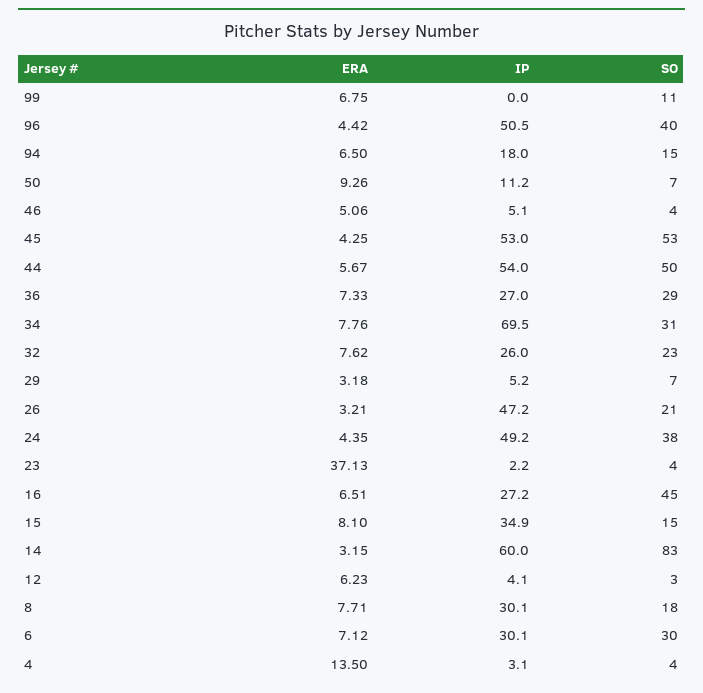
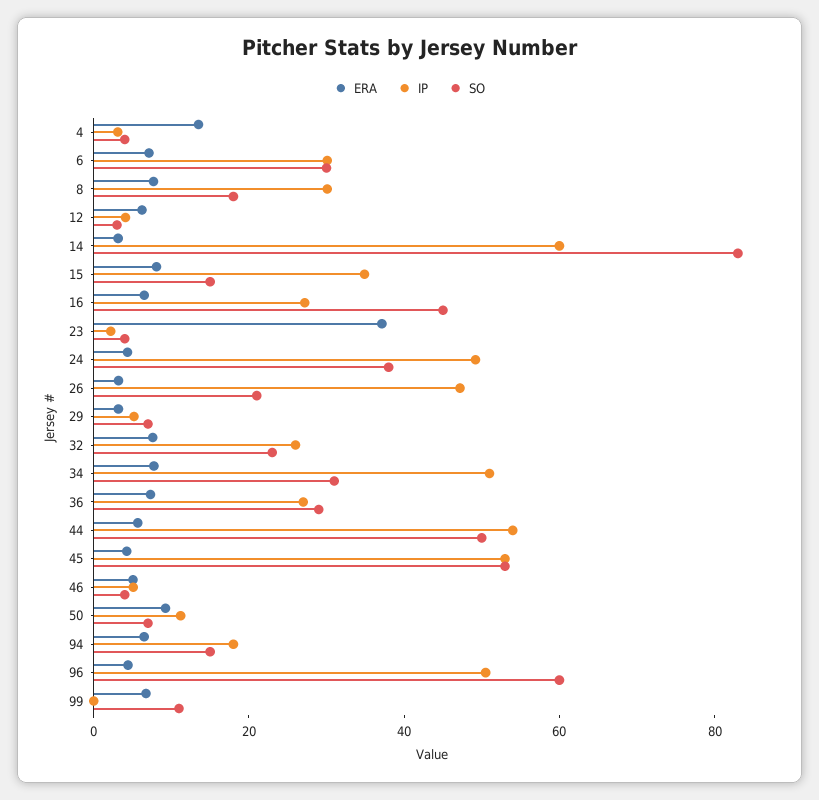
SO, 96: 40 -> 60
IP, 34: 69.5 -> 50

